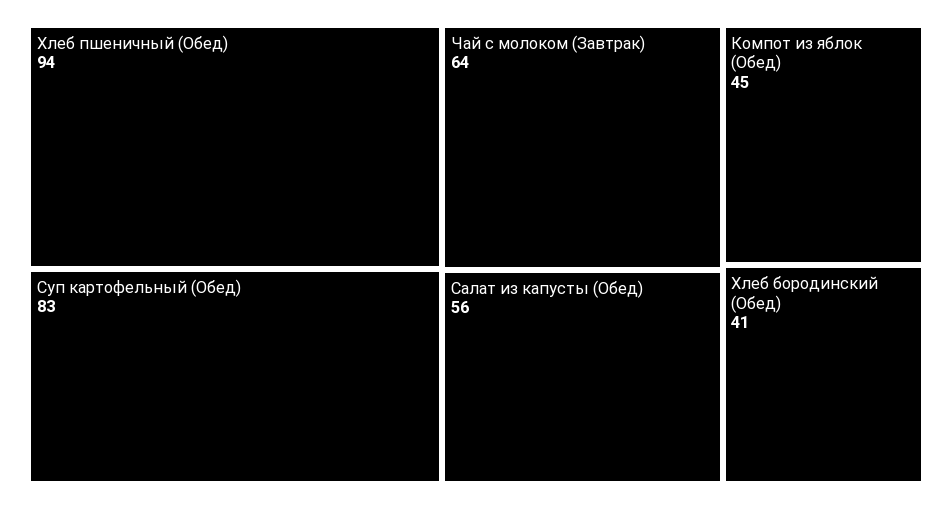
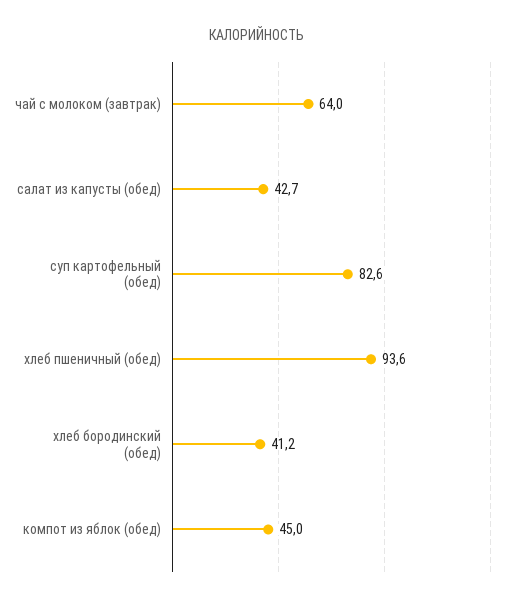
Салат из капусты (Обед): 56 -> 42.7

